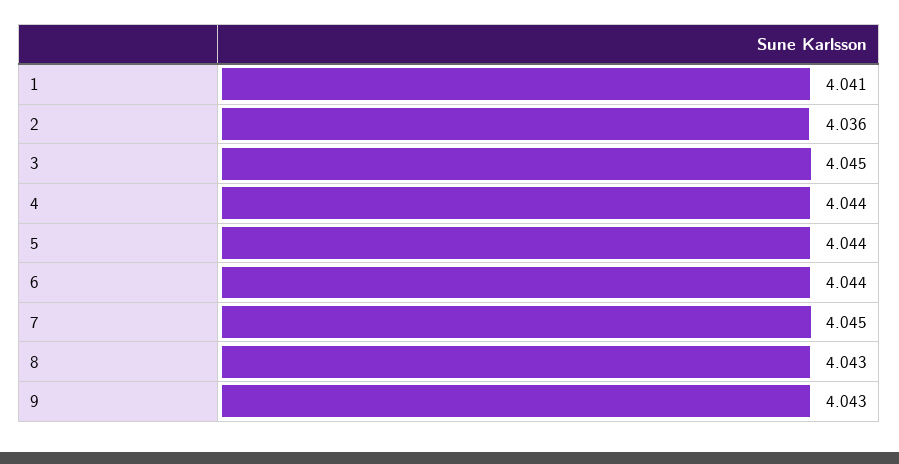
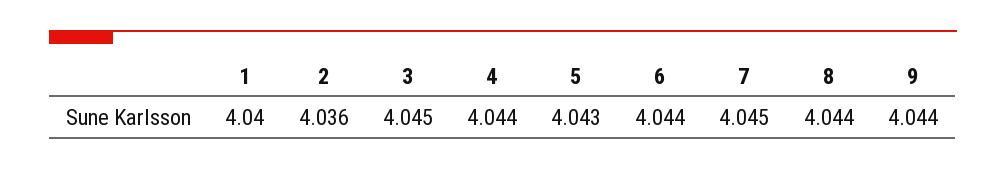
1: 4.041 -> 4.04
5: 4.044 -> 4.043
8: 4.043 -> 4.044
9: 4.043 -> 4.044

